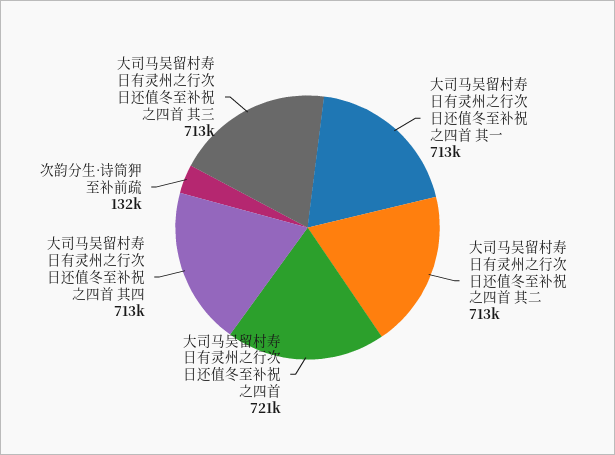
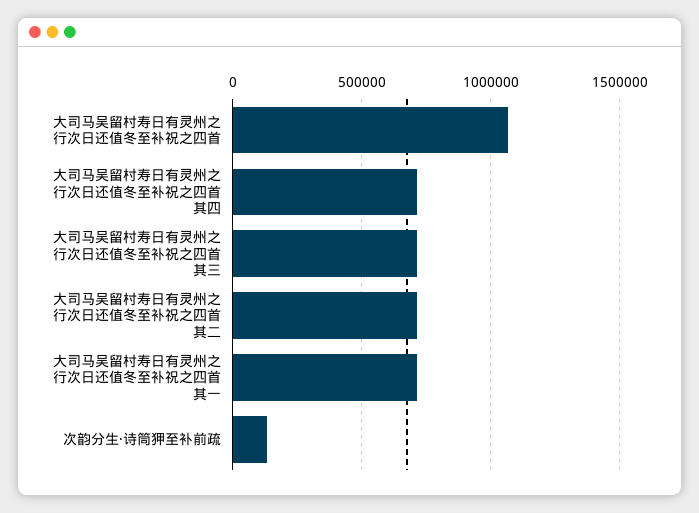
大司马吴留村寿日有灵州之行次日还值冬至补祝之四首: 721000 -> 1050000

